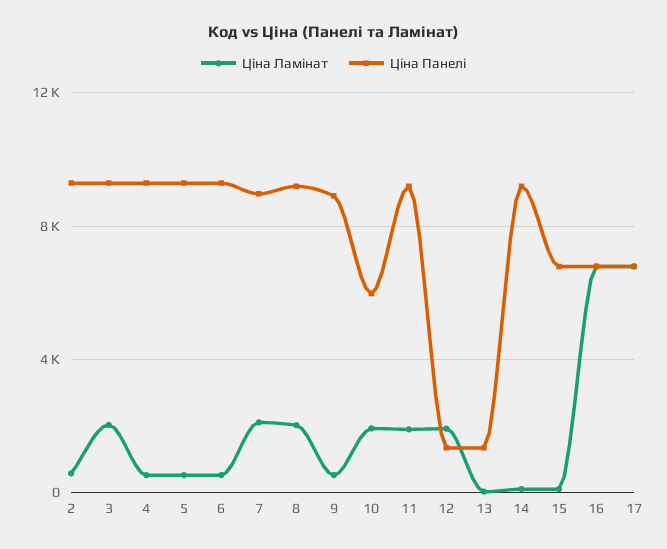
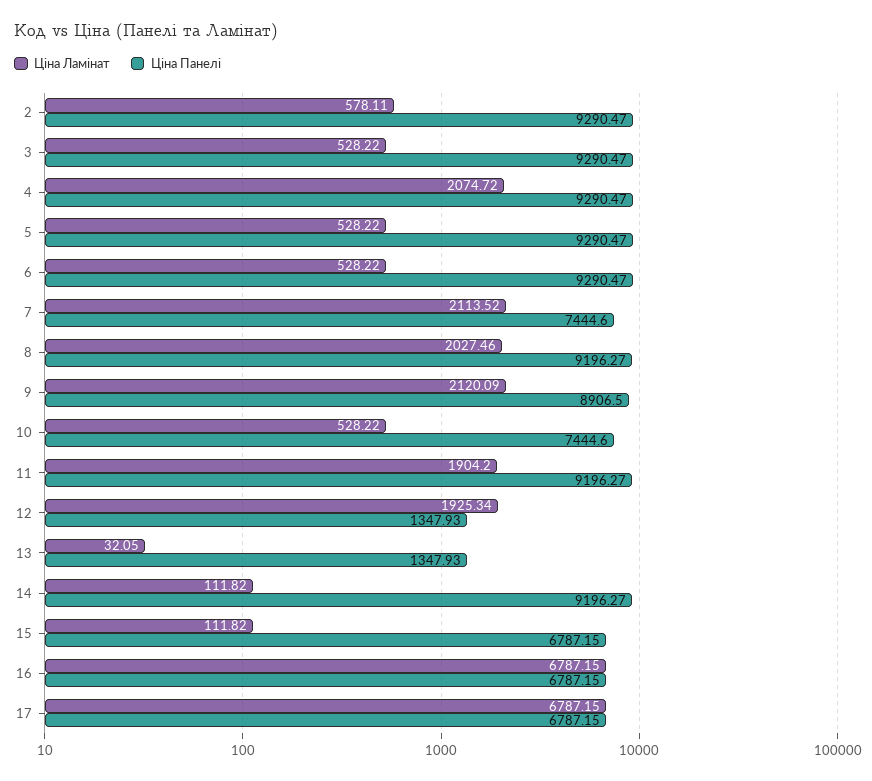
Ціна Ламінат, 3: 2000 -> 528.22
Ціна Ламінат, 4: 500 -> 2074.72
Ціна Панелі, 7: 9000 -> 7444.6
Ціна Ламінат, 9: 500 -> 2120.09
Ціна Ламінат, 10: 2000 -> 528.22
Ціна Панелі, 10: 6000 -> 7444.6

